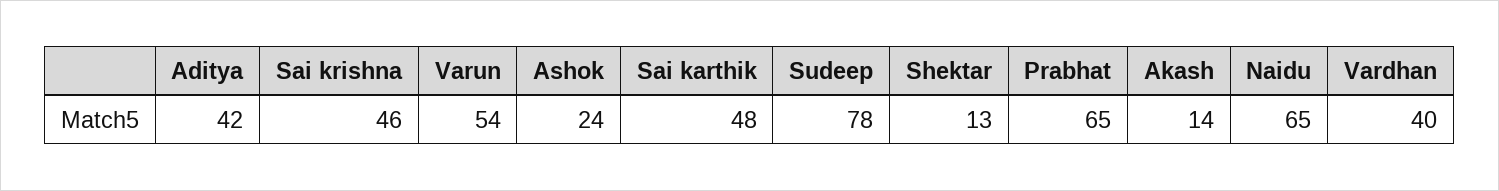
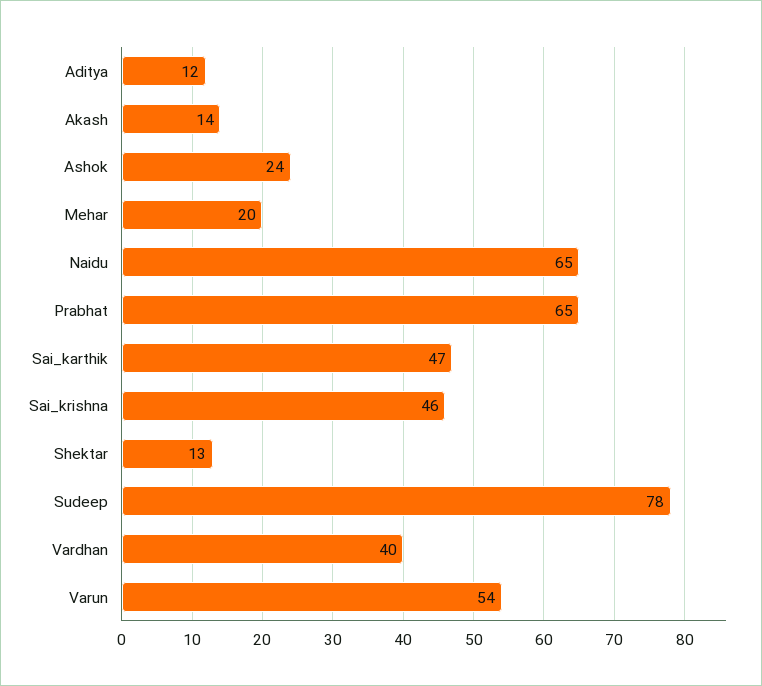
Aditya: 42 -> 12
Sai karthik: 48 -> 47
Mehar: none -> 20

